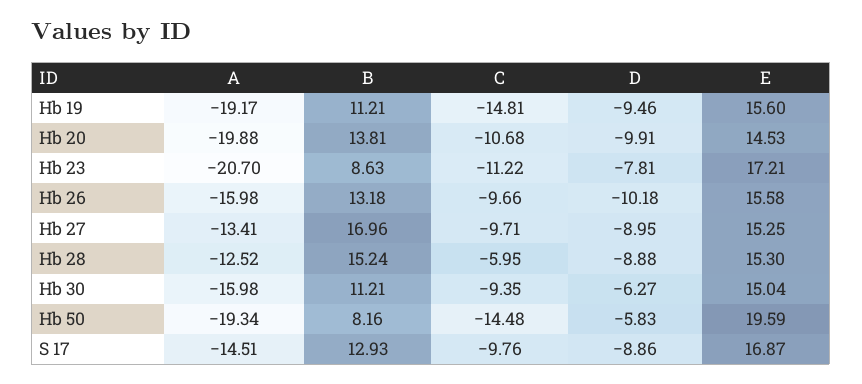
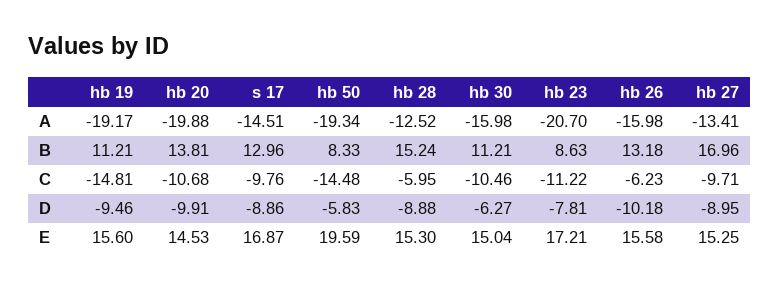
C, Hb 26: -9.66 -> -6.23
C, Hb 30: -9.35 -> -10.46
B, Hb 50: 8.16 -> 8.33
B, S 17: 12.93 -> 12.96

